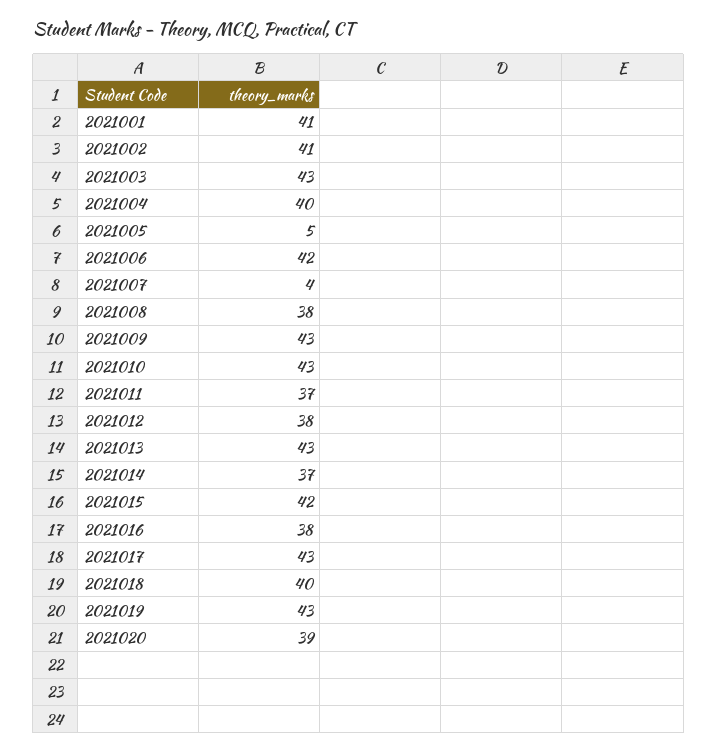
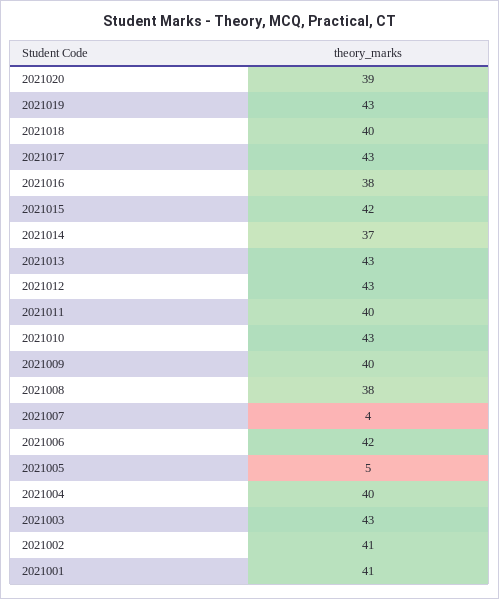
2021009: 43 -> 40
2021011: 37 -> 40
2021012: 38 -> 43

